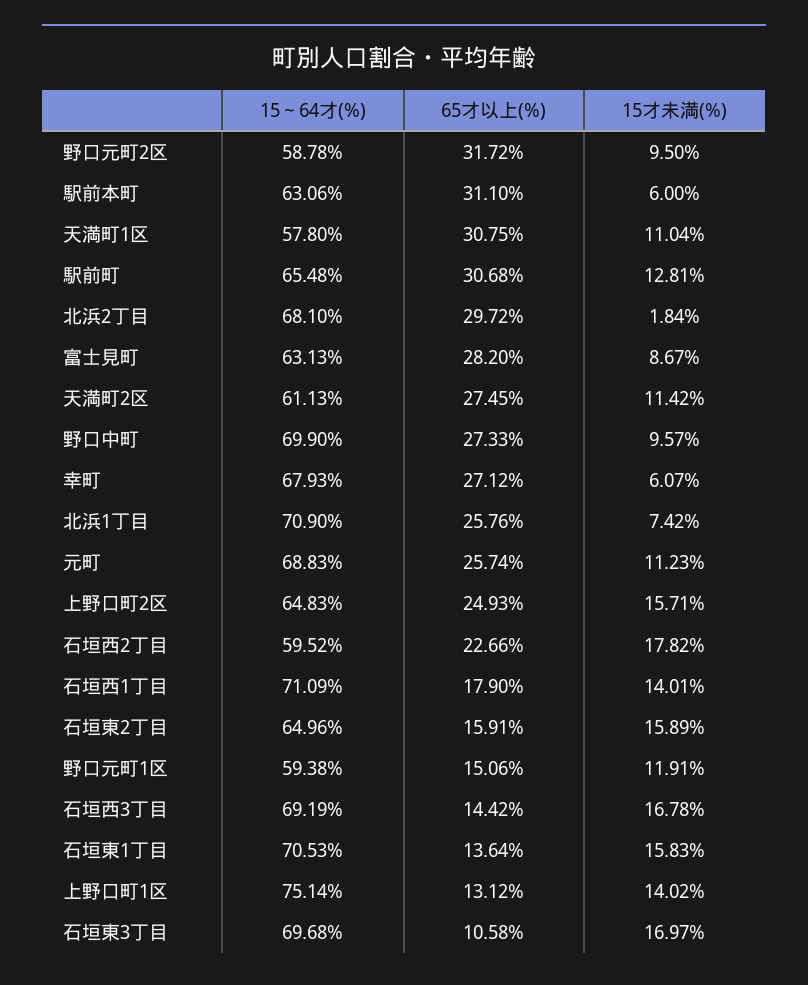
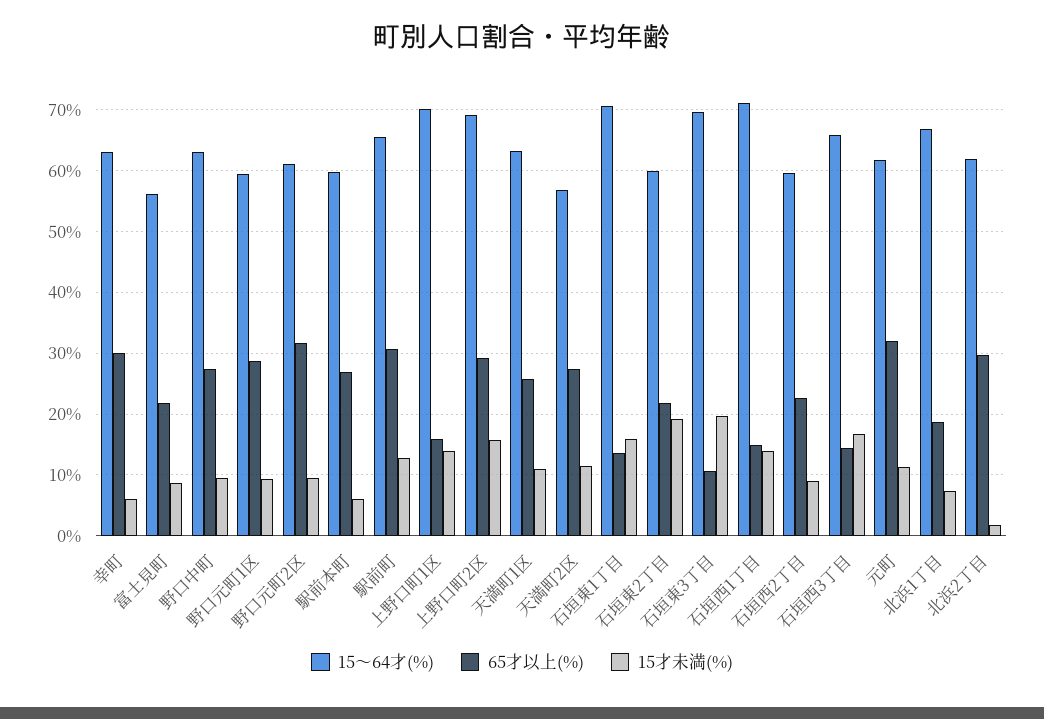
15～64才(%), 野口元町2区: 58.78 -> 61
15～64才(%), 駅前本町: 63.06 -> 60
65才以上(%), 駅前本町: 31.1 -> 27
15～64才(%), 天満町1区: 57.8 -> 63
65才以上(%), 天満町1区: 30.75 -> 26
15～64才(%), 北浜2丁目: 68.1 -> 62
15～64才(%), 富士見町: 63.13 -> 56
65才以上(%), 富士見町: 28.2 -> 22
15～64才(%), 天満町2区: 61.13 -> 57
15～64才(%), 野口中町: 69.9 -> 63
15～64才(%), 幸町: 67.93 -> 63
65才以上(%), 幸町: 27.12 -> 30
15～64才(%), 北浜1丁目: 70.9 -> 67
65才以上(%), 北浜1丁目: 25.76 -> 19
15～64才(%), 元町: 68.83 -> 62
65才以上(%), 元町: 25.74 -> 32
15～64才(%), 上野口町2区: 64.83 -> 69
65才以上(%), 上野口町2区: 24.93 -> 29
15才未満(%), 石垣西2丁目: 17.82 -> 9
65才以上(%), 石垣西1丁目: 17.9 -> 15
15～64才(%), 石垣東2丁目: 64.96 -> 60
65才以上(%), 石垣東2丁目: 15.91 -> 22
15才未満(%), 石垣東2丁目: 15.89 -> 19
65才以上(%), 野口元町1区: 15.06 -> 29
15才未満(%), 野口元町1区: 11.91 -> 9
15～64才(%), 石垣西3丁目: 69.19 -> 66
15～64才(%), 上野口町1区: 75.14 -> 70
65才以上(%), 上野口町1区: 13.12 -> 16
15才未満(%), 石垣東3丁目: 16.97 -> 20

